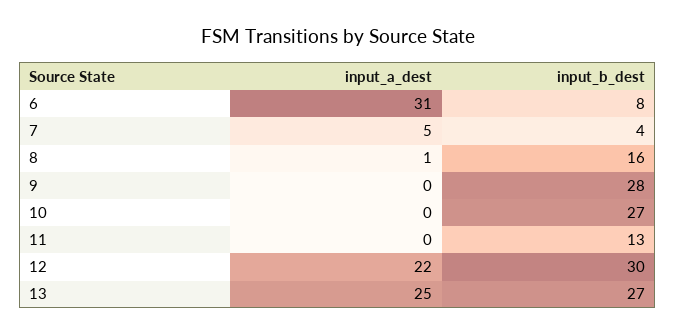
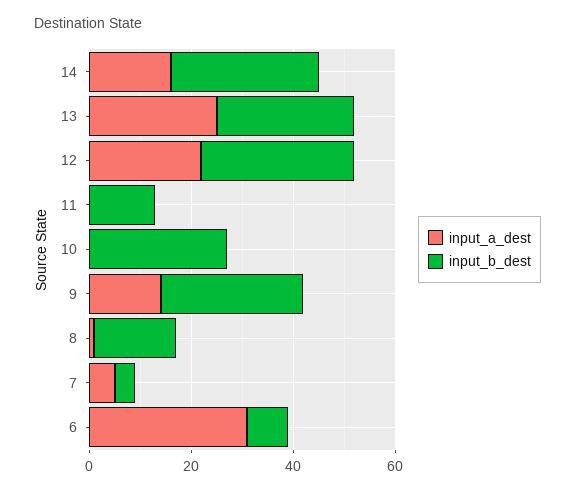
input_a_dest, 9: 0 -> 15
input_a_dest, 14: none -> 15
input_b_dest, 14: none -> 30

